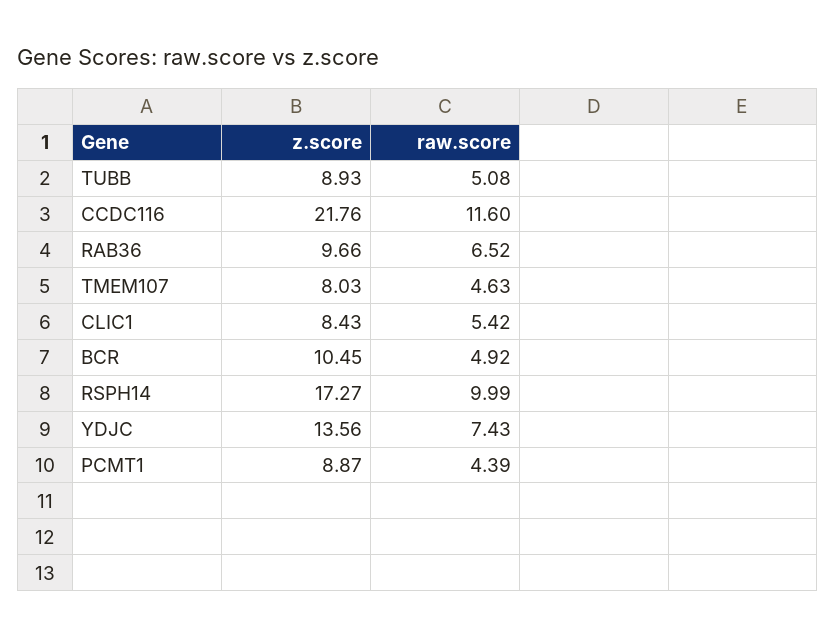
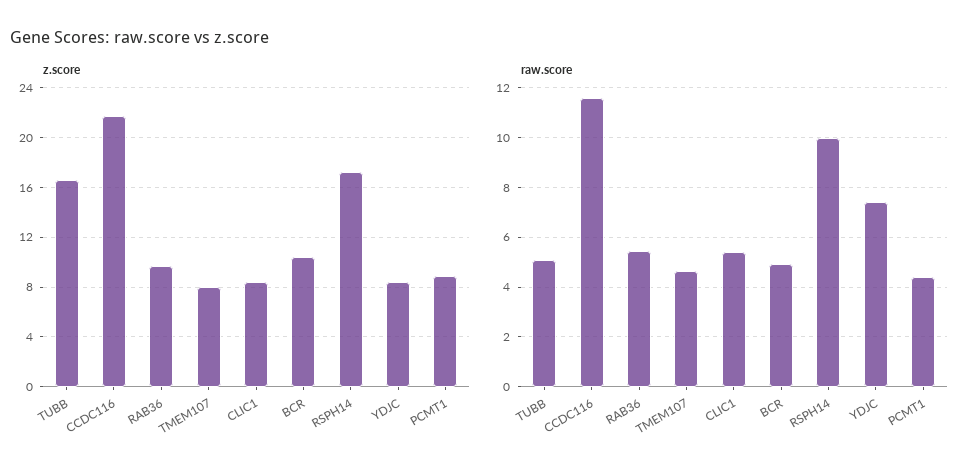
z.score, TUBB: 8.93 -> 16.5
raw.score, RAB36: 6.52 -> 5.5
z.score, YDJC: 13.56 -> 8.5

